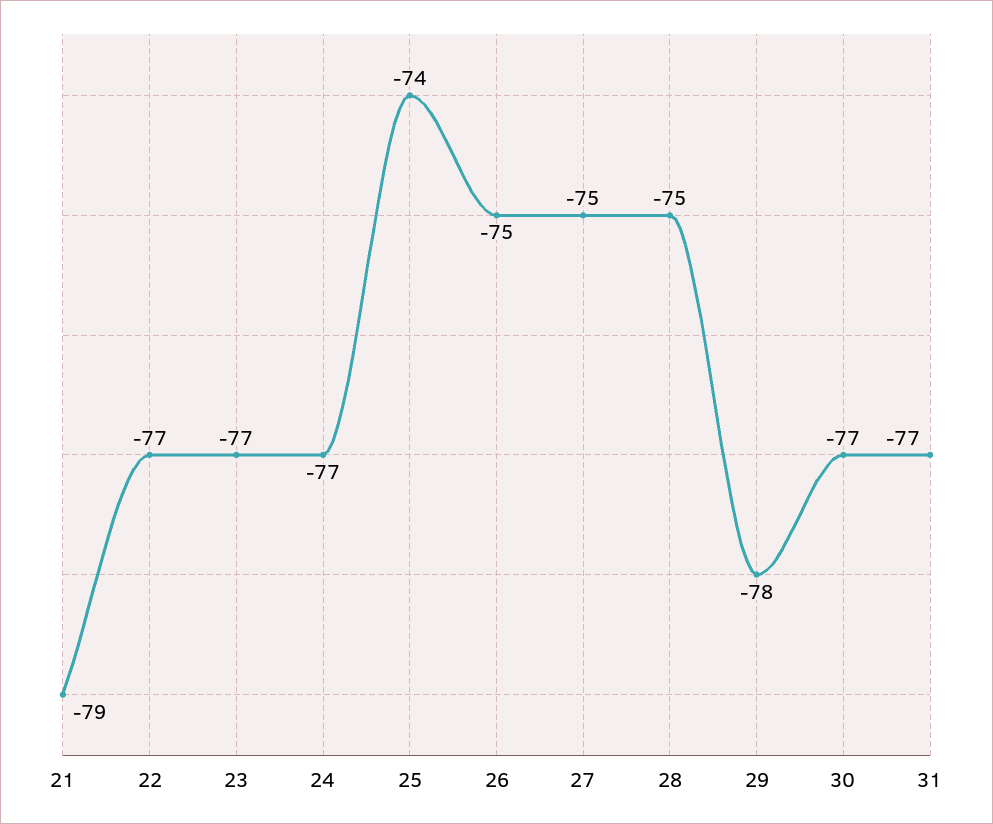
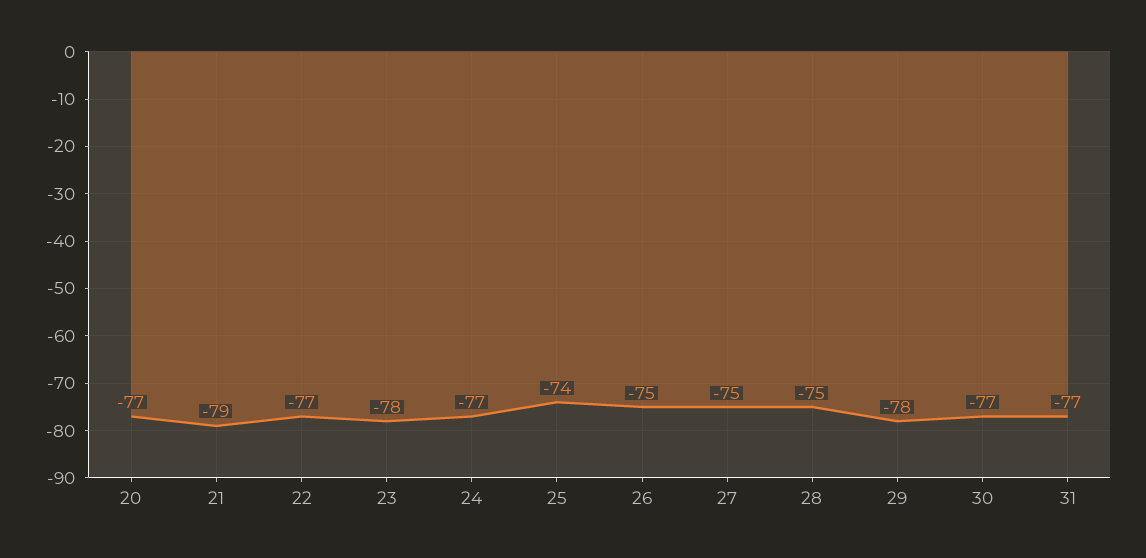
23: -77 -> -78
20: none -> -77

